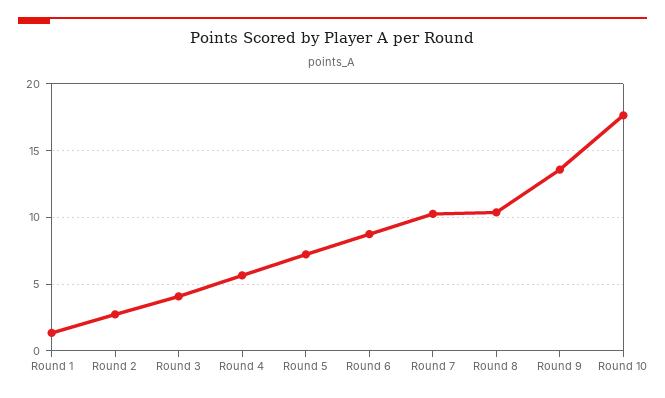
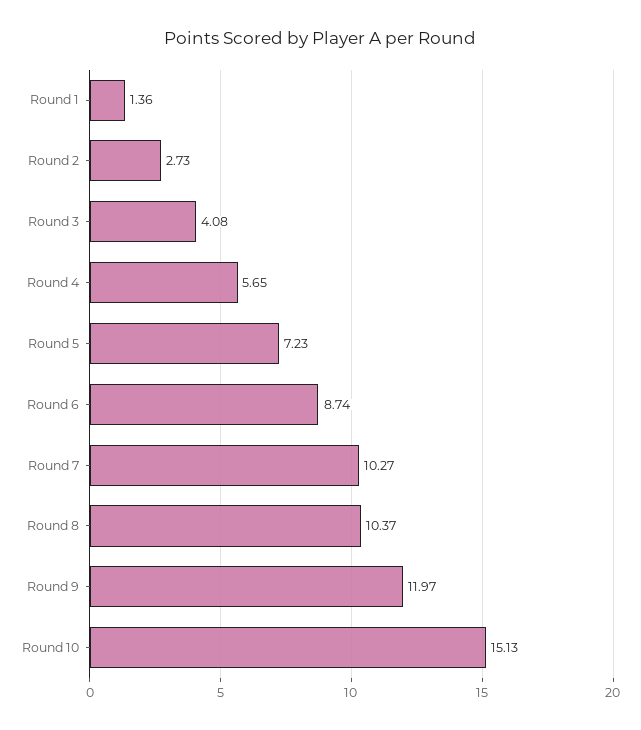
Round 9: 13.5 -> 11.97
Round 10: 17.5 -> 15.13

